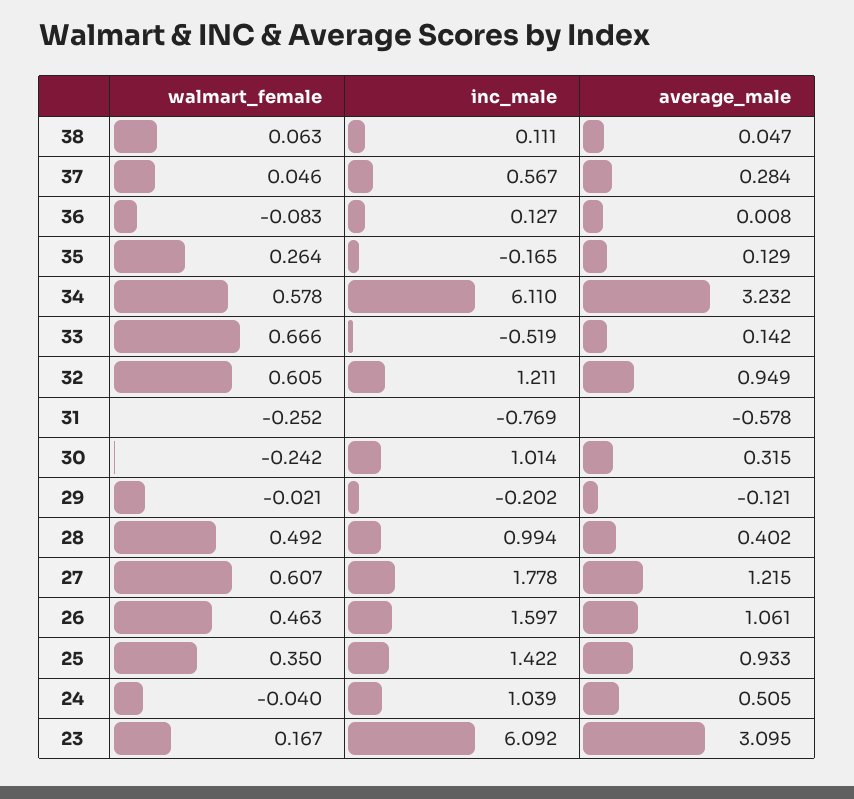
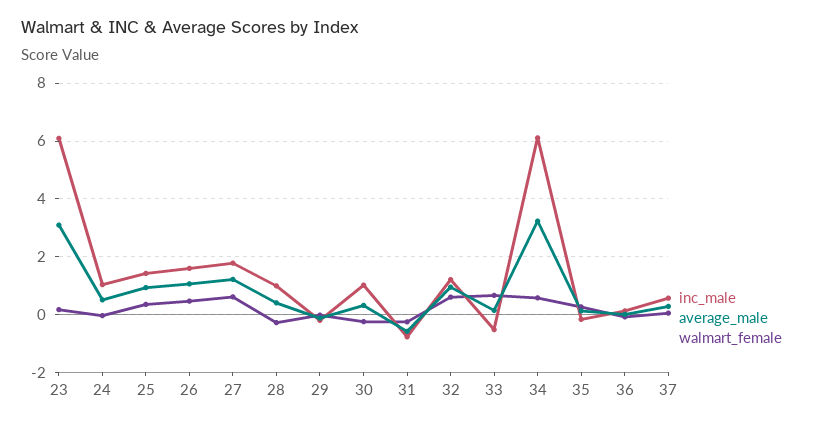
walmart_female, 38: 0.063 -> none
inc_male, 38: 0.111 -> none
average_male, 38: 0.047 -> none
walmart_female, 28: 0.492 -> -0.25

